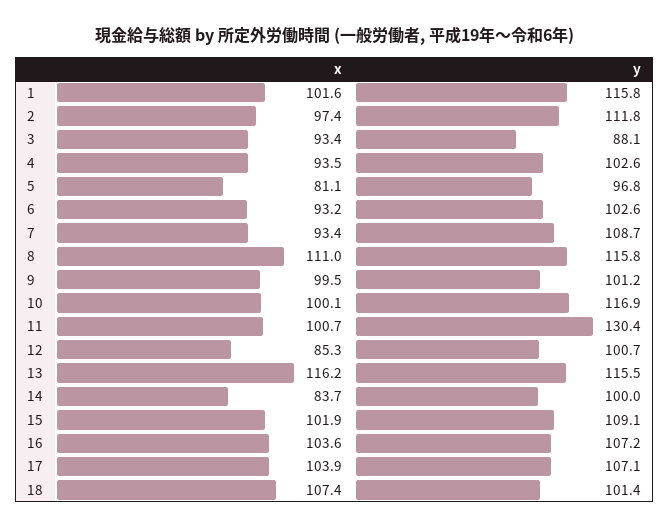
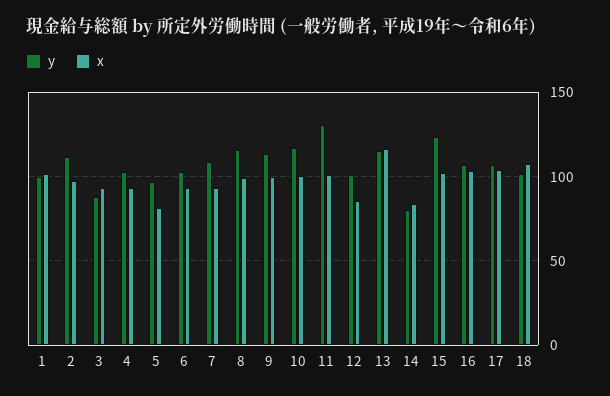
y, 1: 115.8 -> 100
x, 8: 111 -> 100
y, 9: 101.2 -> 115
y, 14: 100 -> 80
y, 15: 109.1 -> 125

